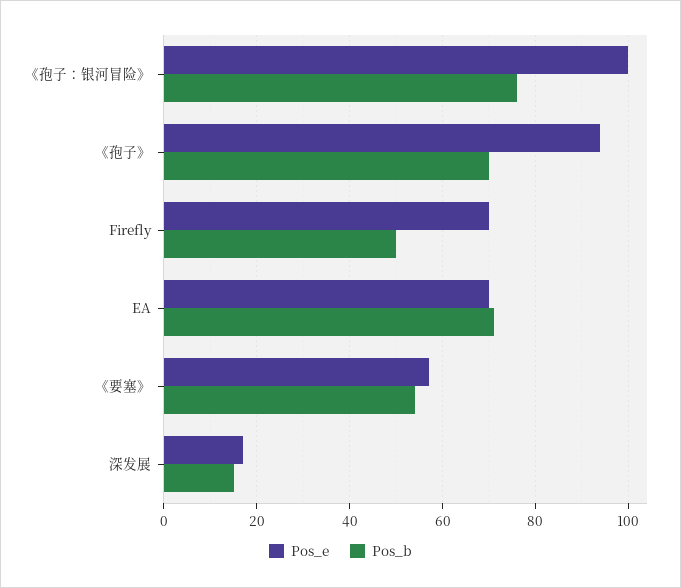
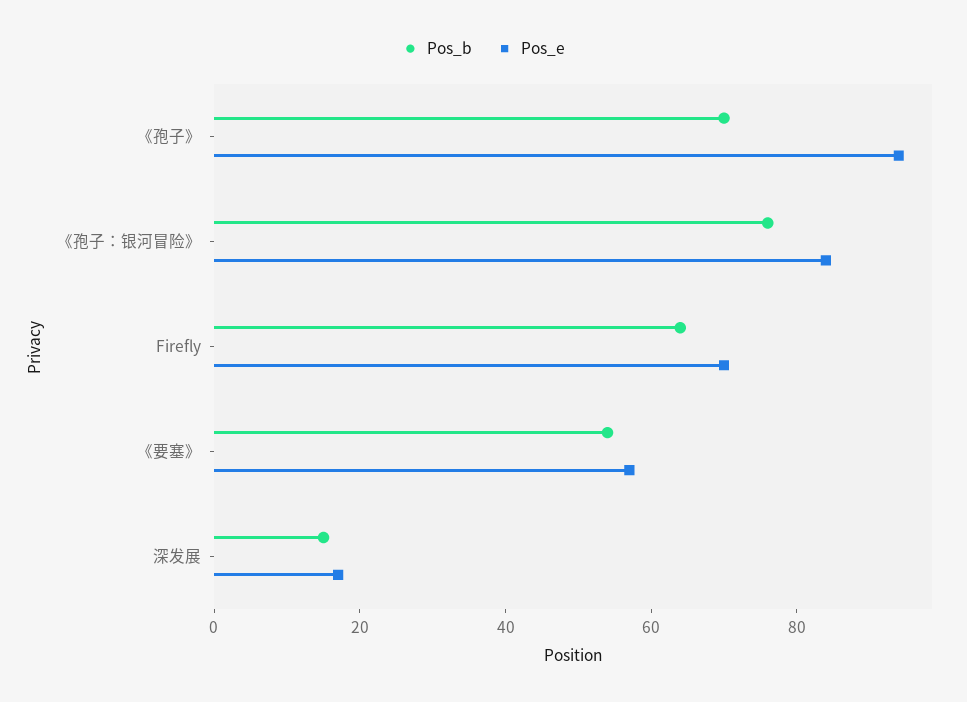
Pos_e, 《孢子：银河冒险》: 100 -> 85
Pos_b, Firefly: 50 -> 65
Pos_e, EA: 70 -> none
Pos_b, EA: 70 -> none

